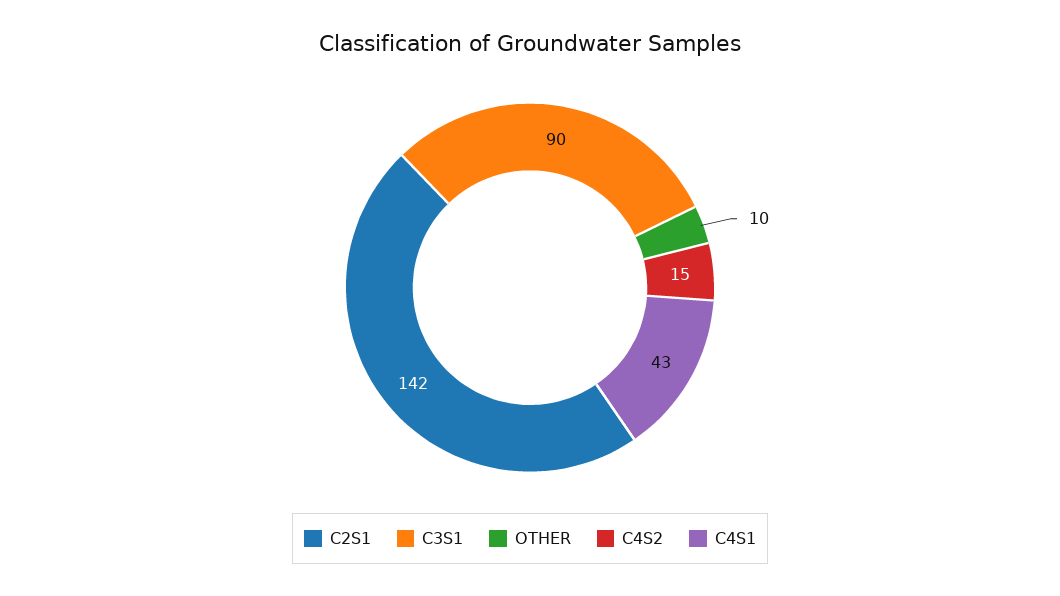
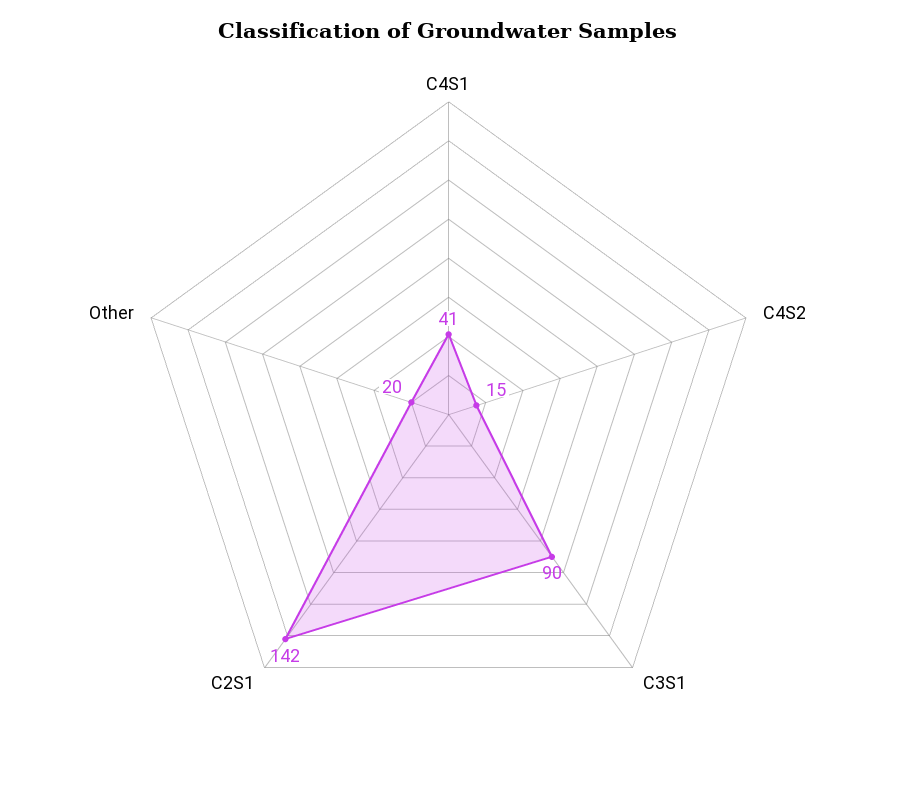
OTHER: 10 -> 20
C4S1: 43 -> 41

